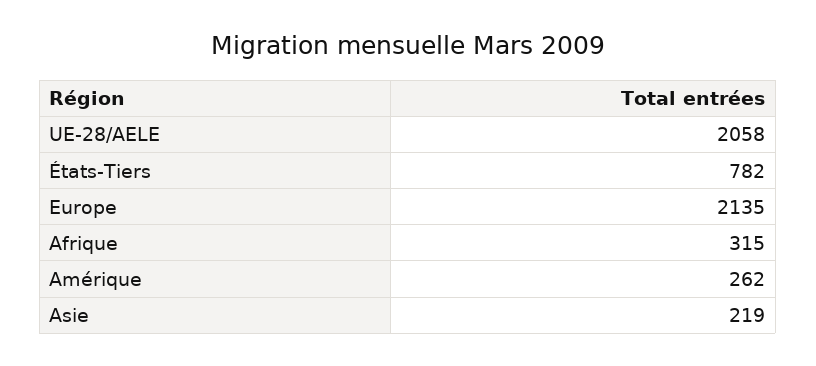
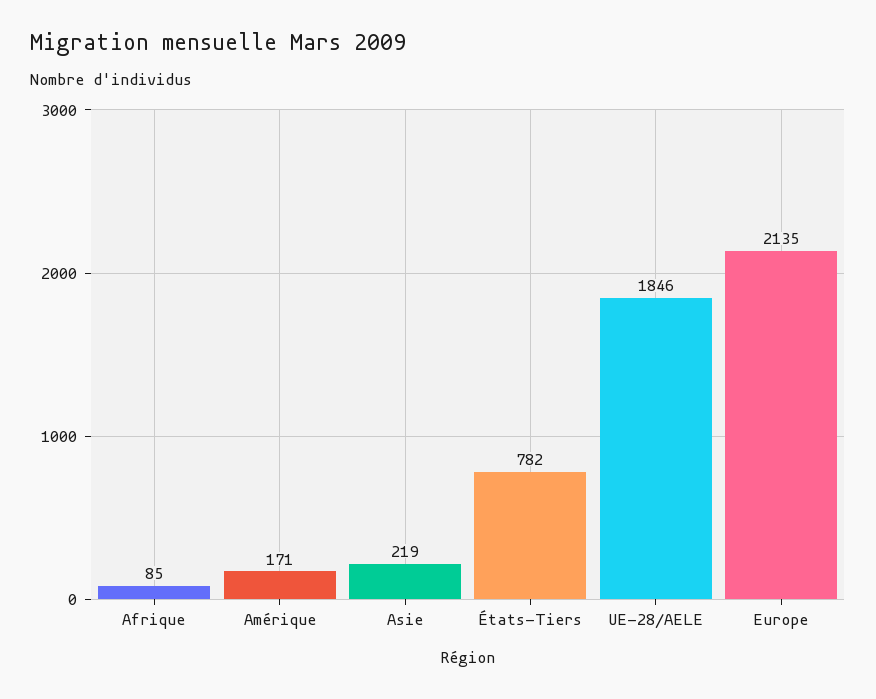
UE-28/AELE: 2058 -> 1846
Afrique: 315 -> 85
Amérique: 262 -> 171

